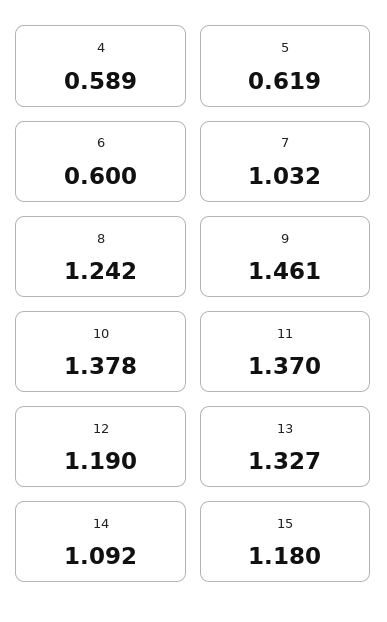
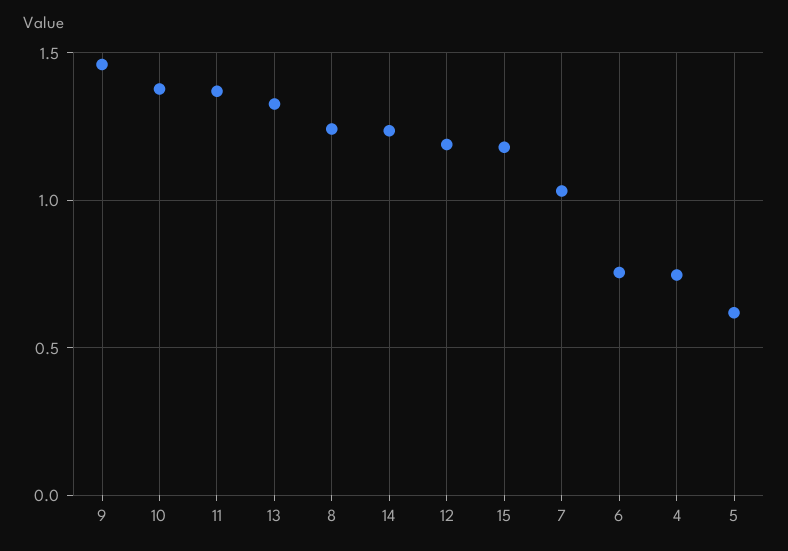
4: 0.589 -> 0.75
6: 0.6 -> 0.75
14: 1.092 -> 1.25

